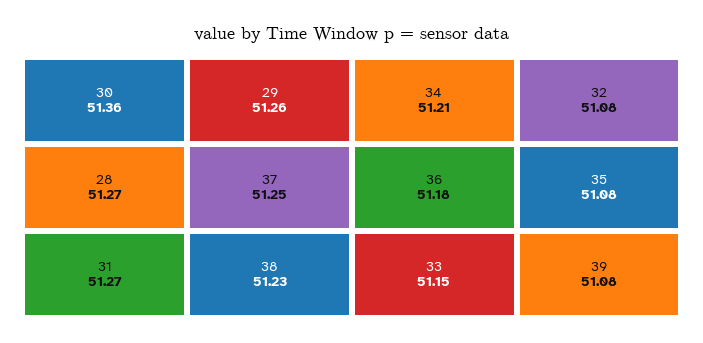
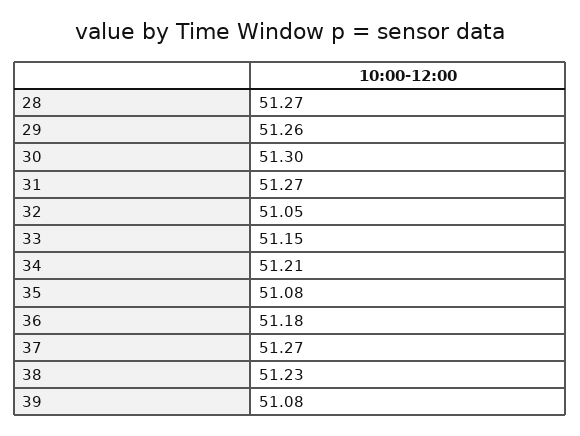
30: 51.36 -> 51.3
37: 51.25 -> 51.27
32: 51.08 -> 51.05

